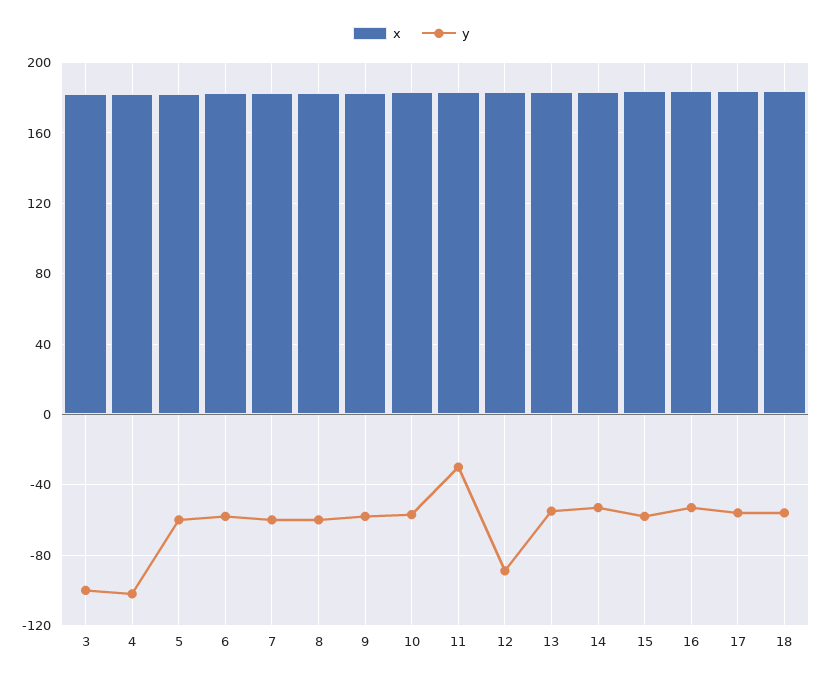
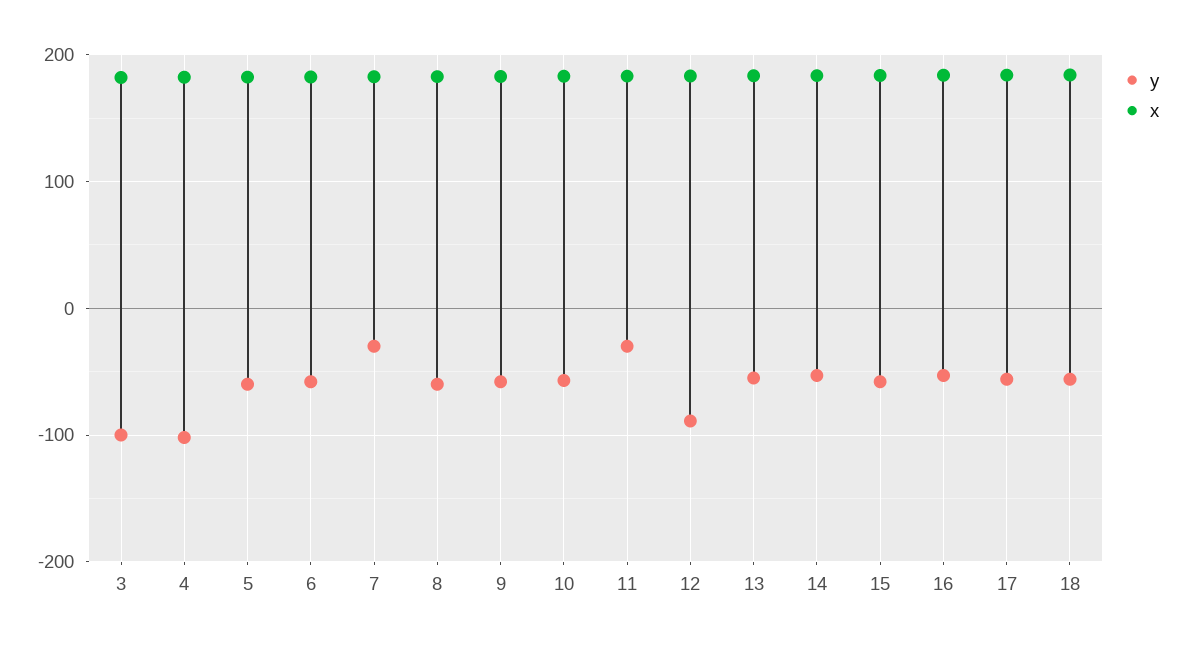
y, 7: -60 -> -30

